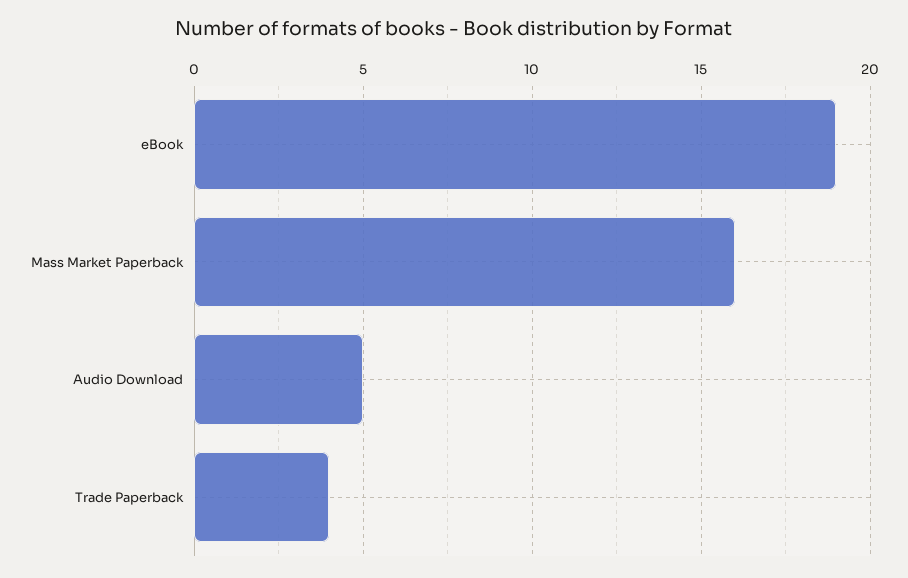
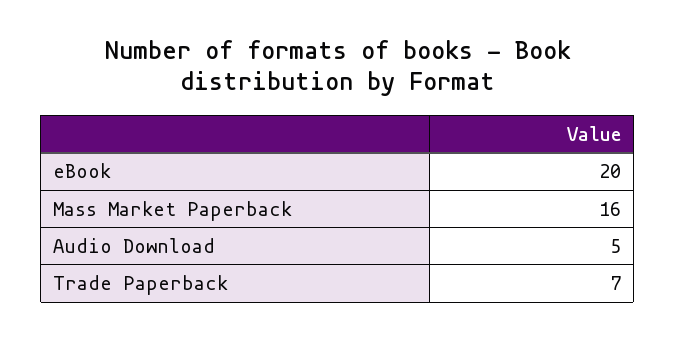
eBook: 19 -> 20
Trade Paperback: 4 -> 7

